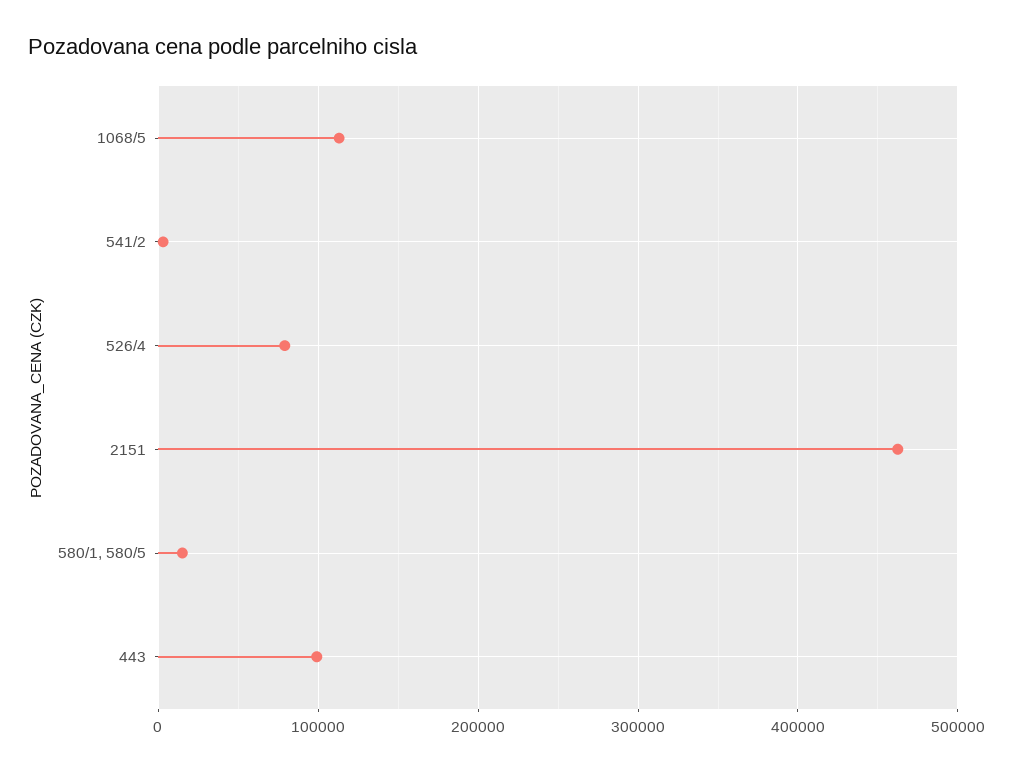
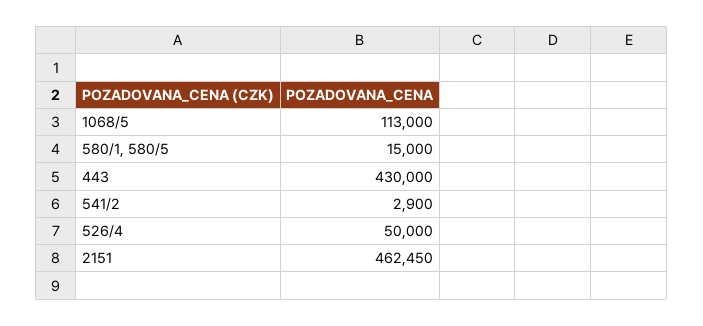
526/4: 80000 -> 50000
443: 100000 -> 430000

